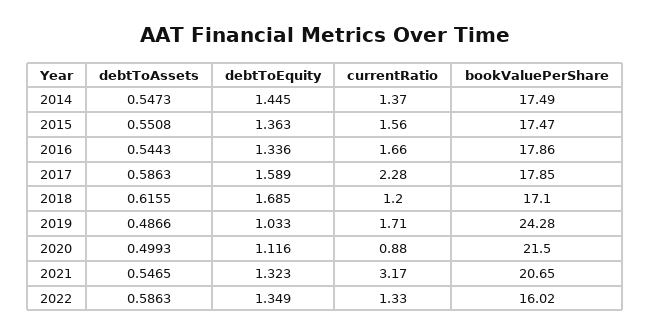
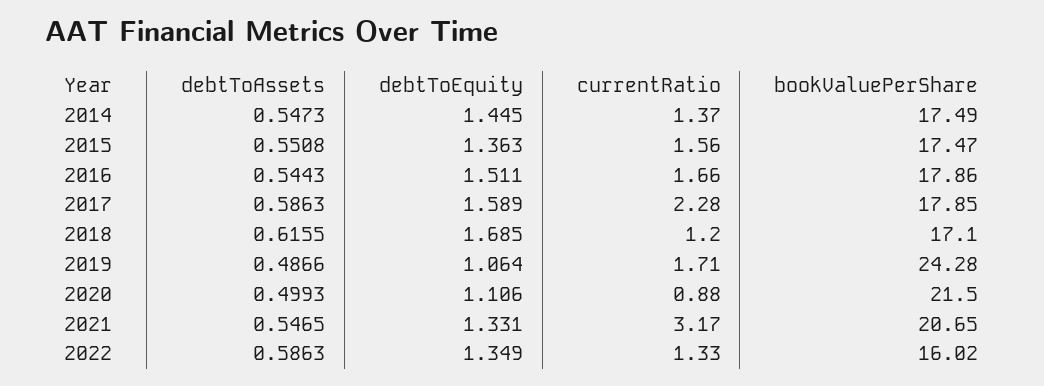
debtToEquity, 2016: 1.336 -> 1.511
debtToEquity, 2019: 1.033 -> 1.064
debtToEquity, 2020: 1.116 -> 1.106
debtToEquity, 2021: 1.323 -> 1.331

